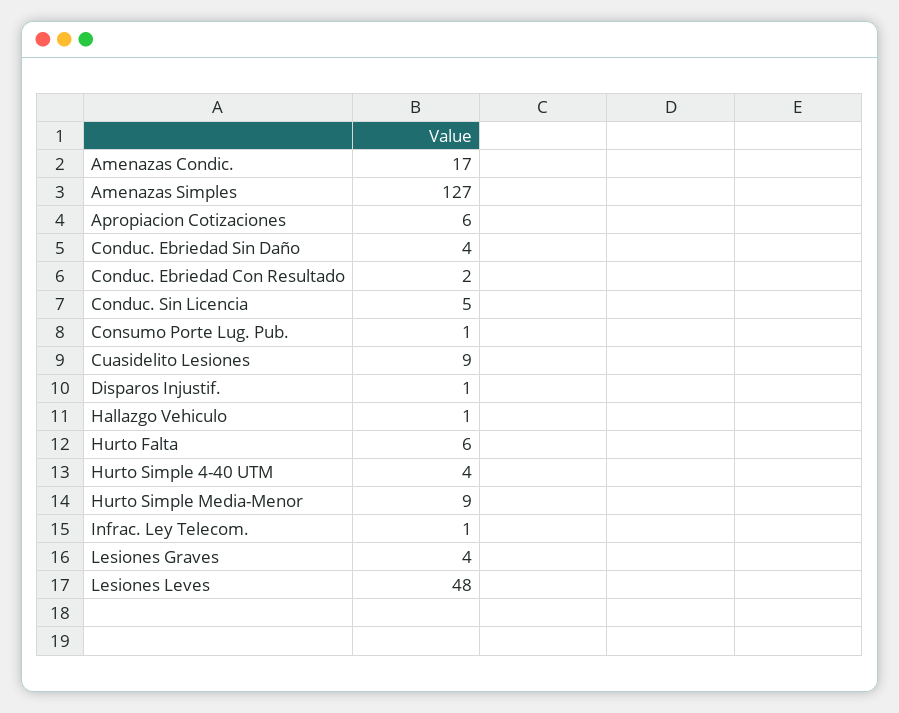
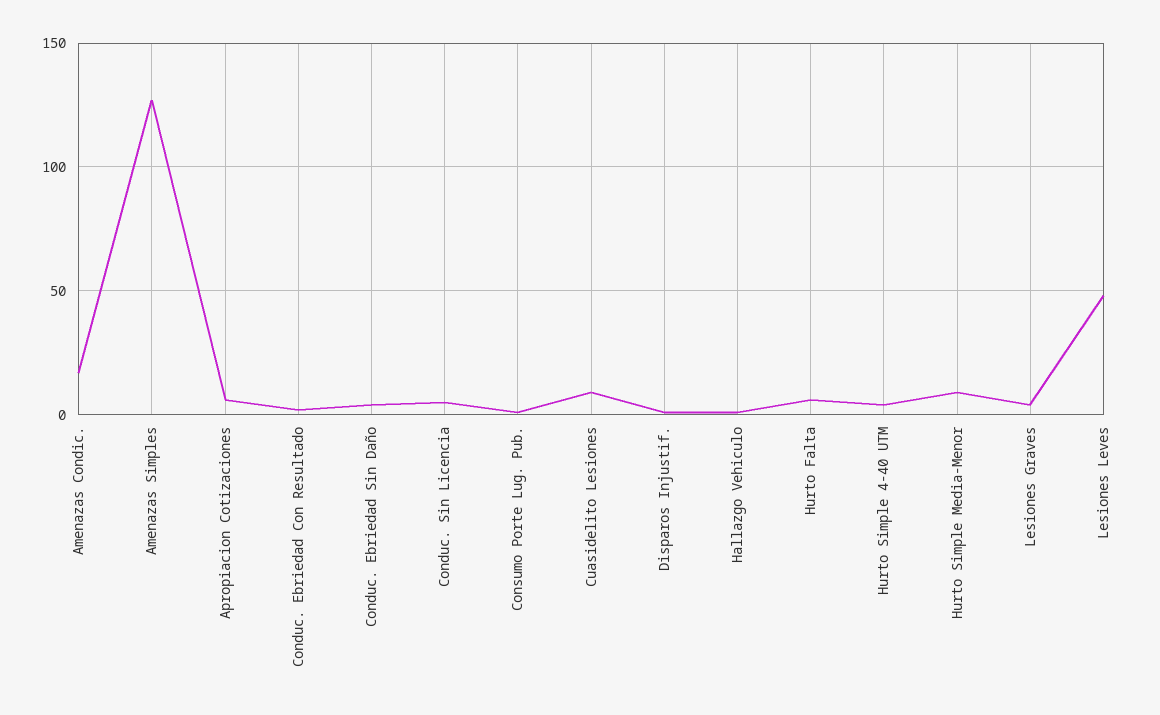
Infrac. Ley Telecom.: 1 -> none

